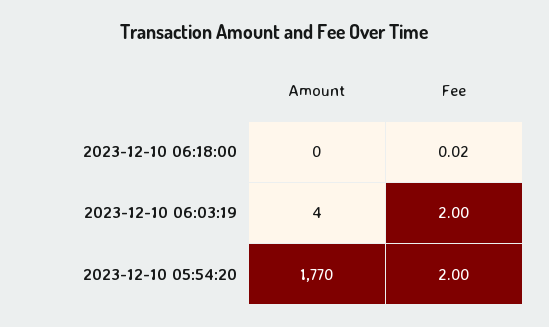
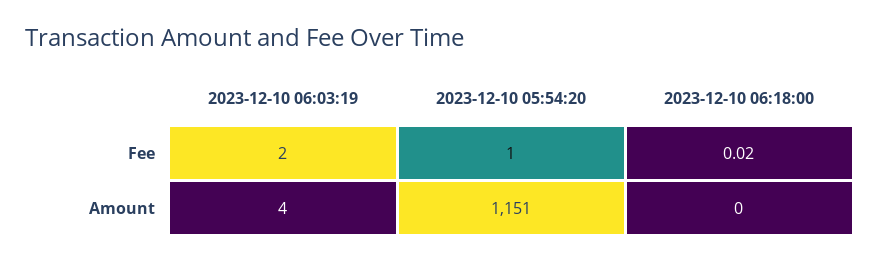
Amount, 2023-12-10 05:54:20: 1770 -> 1151
Fee, 2023-12-10 05:54:20: 2 -> 1

